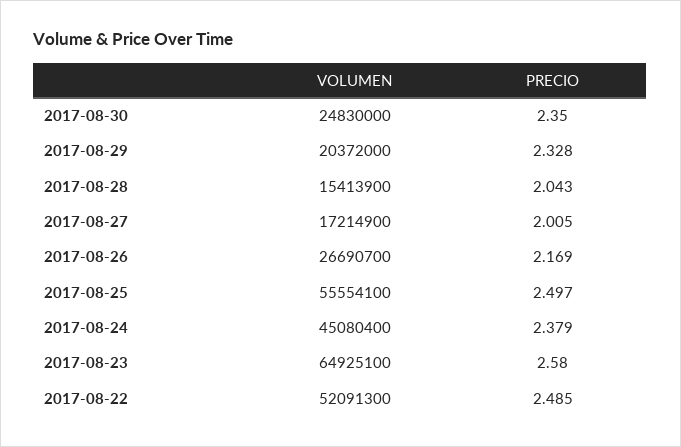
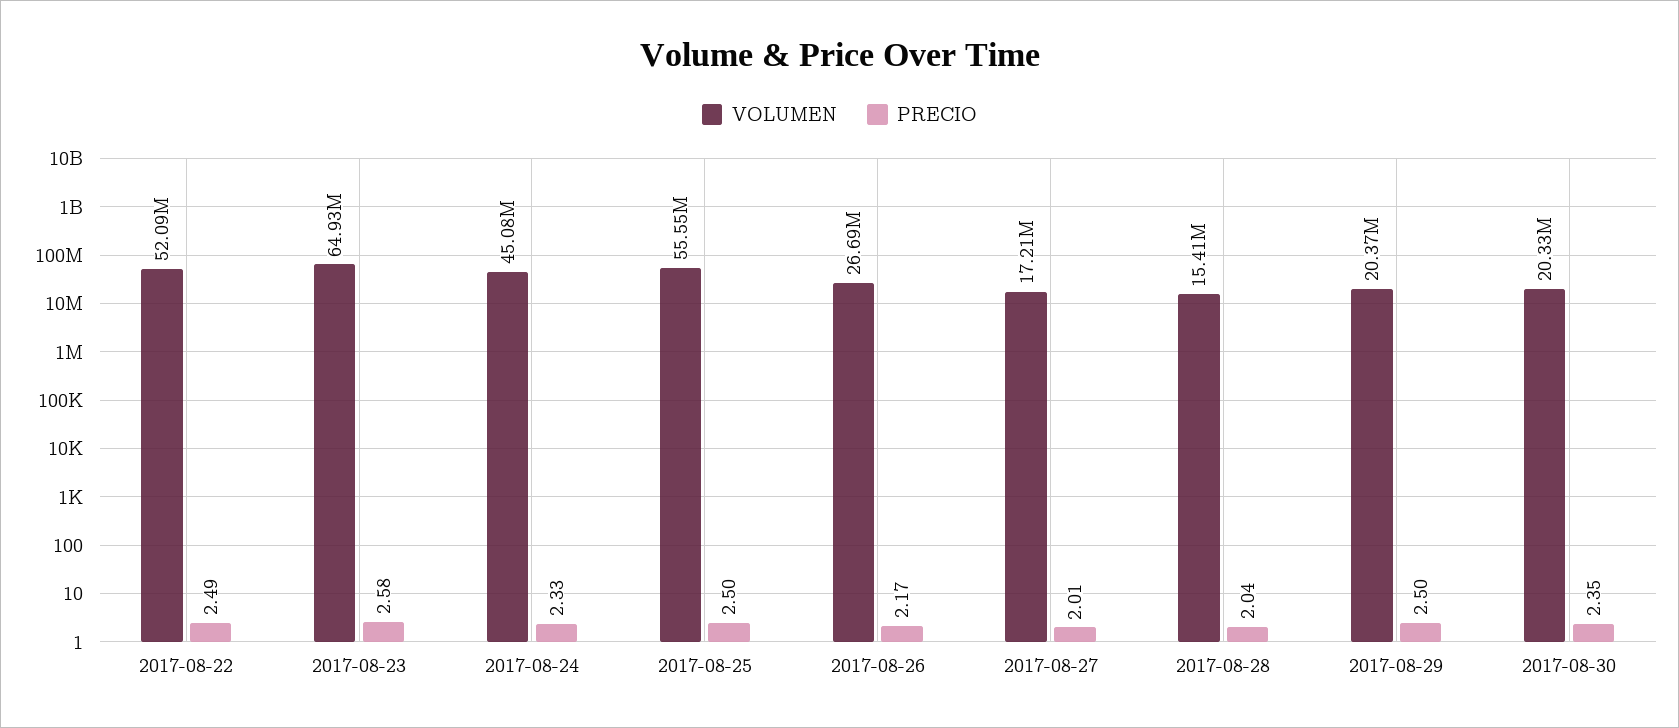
VOLUMEN, 2017-08-30: 24830000 -> 20330000
PRECIO, 2017-08-29: 2.328 -> 2.5
PRECIO, 2017-08-24: 2.379 -> 2.33

